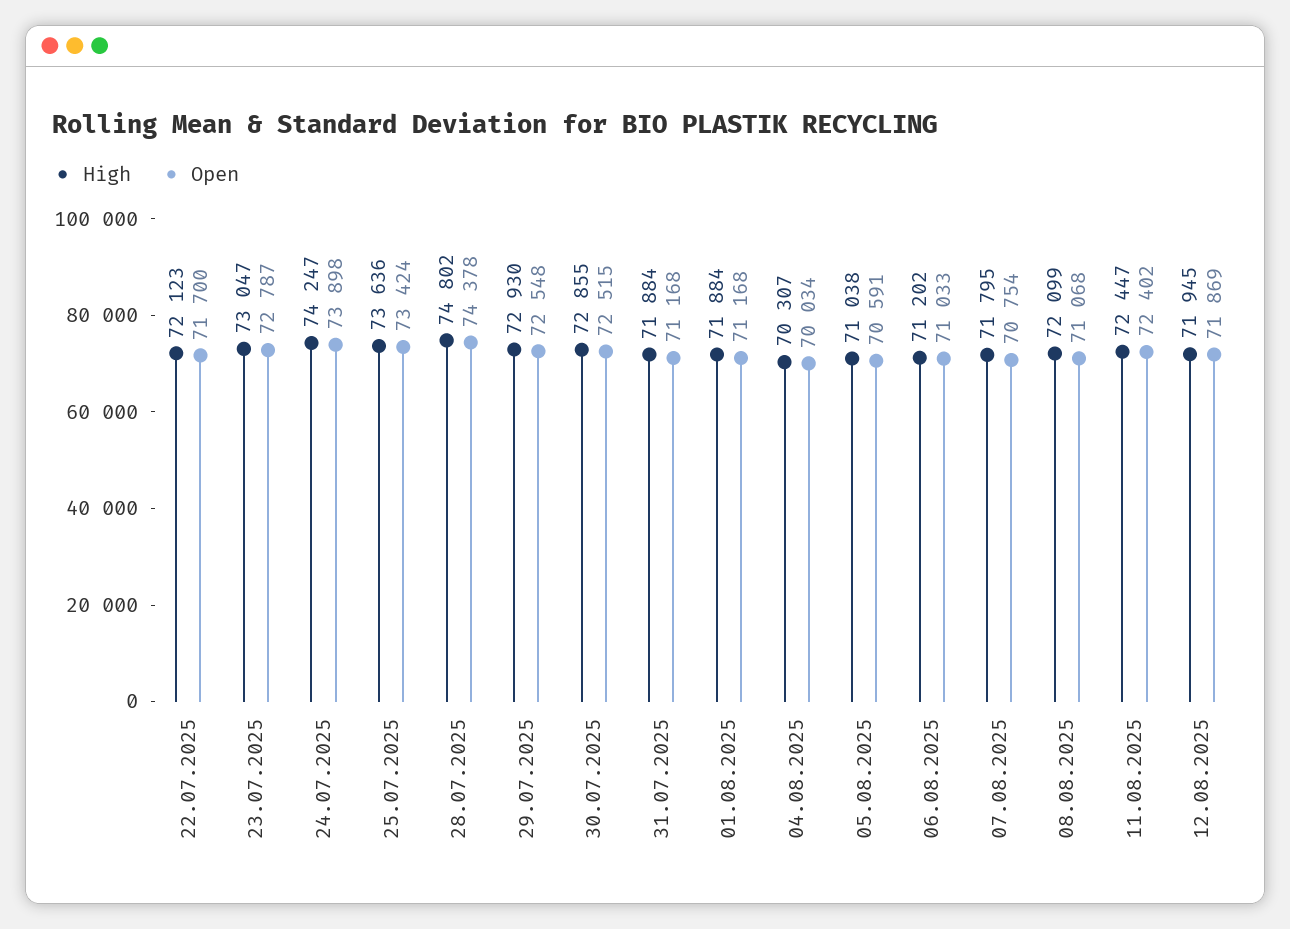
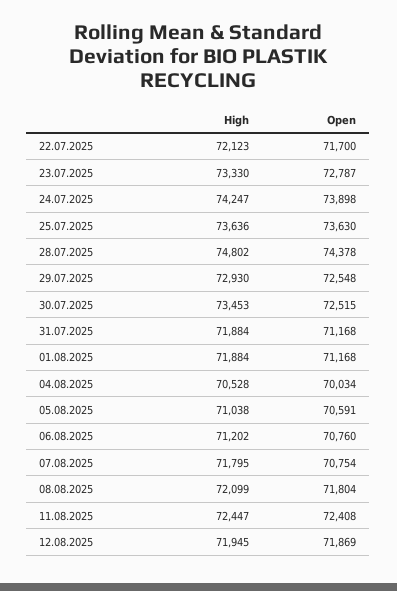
High, 23.07.2025: 73047 -> 73330
Open, 25.07.2025: 73424 -> 73630
High, 30.07.2025: 72855 -> 73453
High, 04.08.2025: 70307 -> 70528
Open, 06.08.2025: 71033 -> 70760
Open, 08.08.2025: 71068 -> 71804
Open, 11.08.2025: 72402 -> 72408

